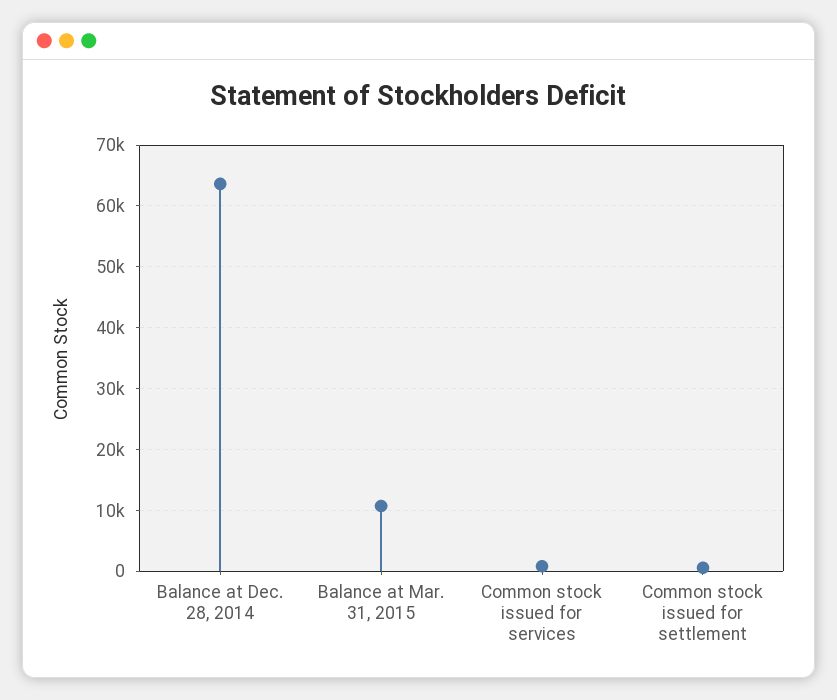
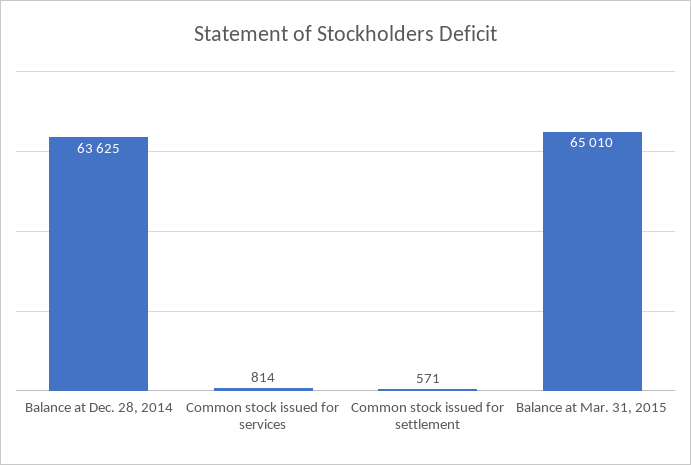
Balance at Mar. 31, 2015: 11000 -> 65010

